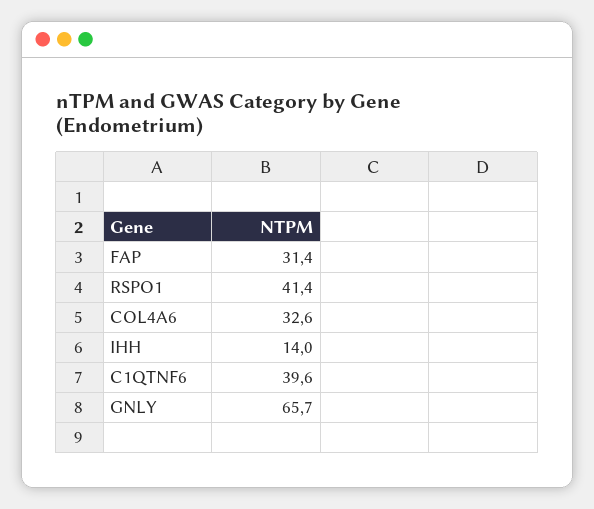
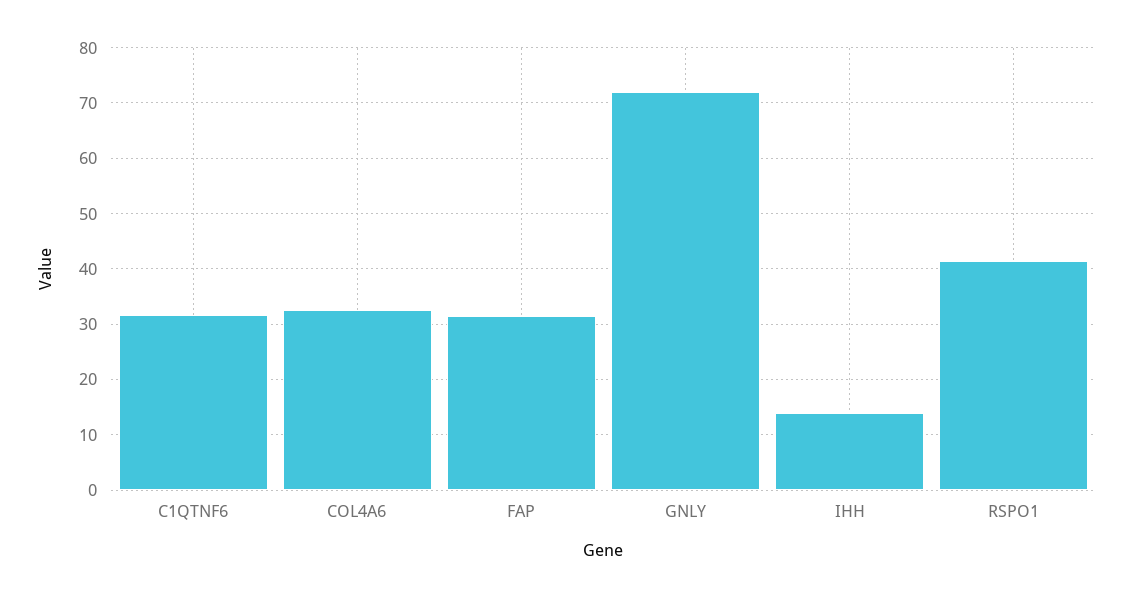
C1QTNF6: 39.6 -> 32
GNLY: 65.7 -> 72

